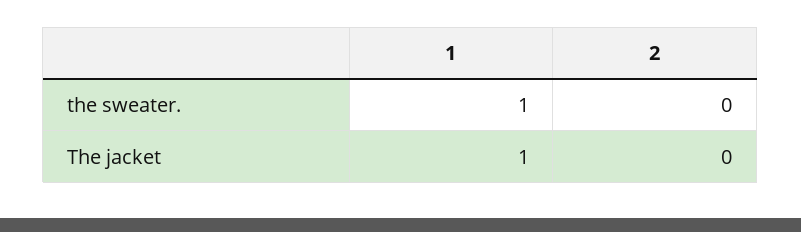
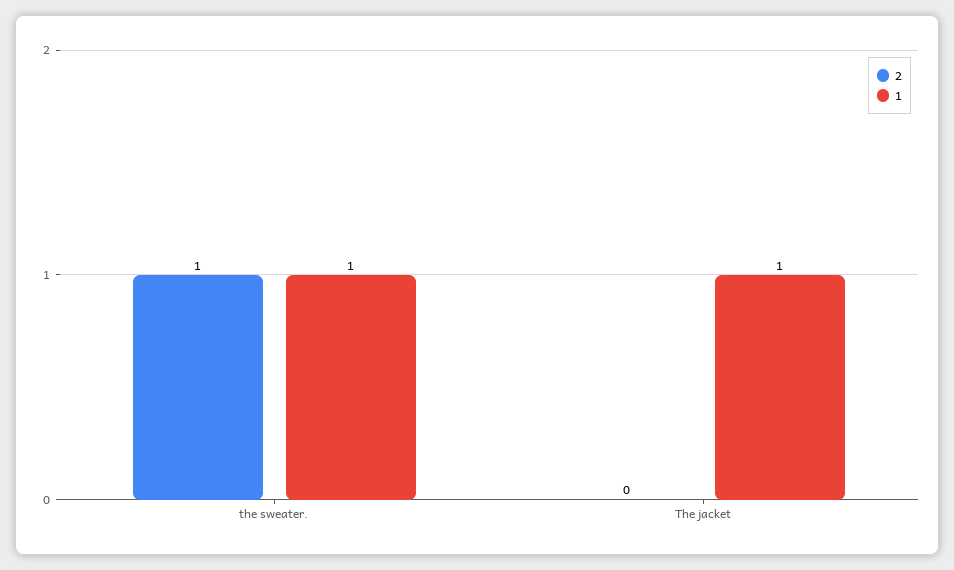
2, the sweater.: 0 -> 1

